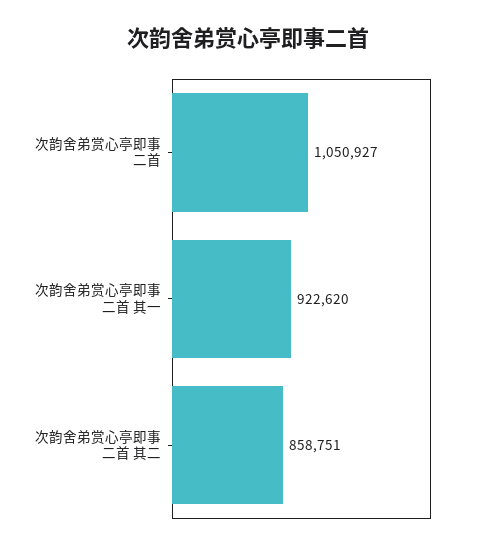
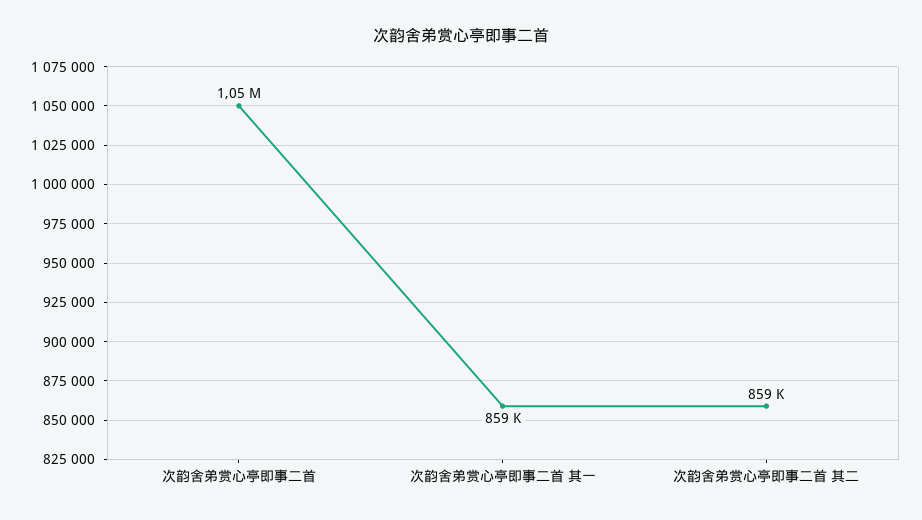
次韵舍弟赏心亭即事二首 其一: 922620 -> 859000

